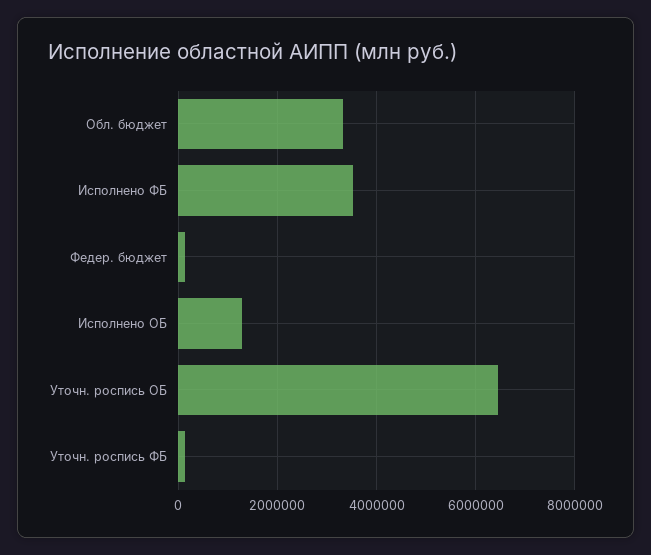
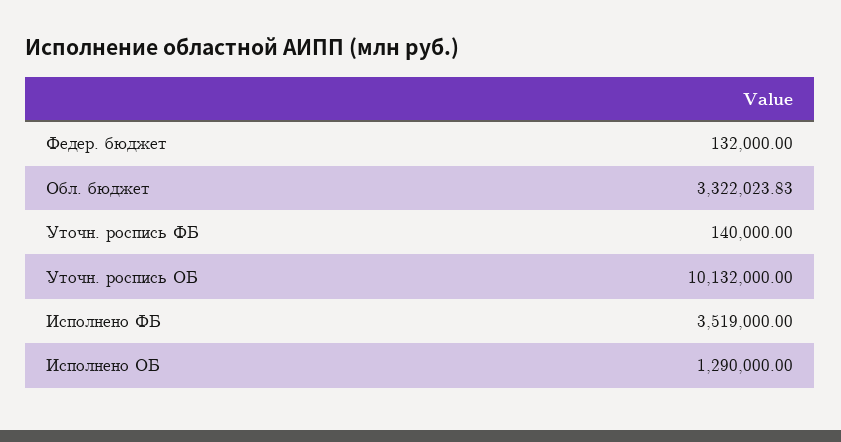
Уточн. роспись ОБ: 6400000 -> 10132000

